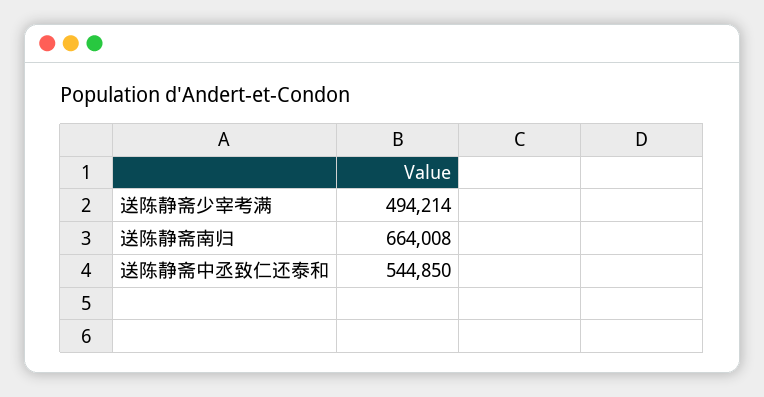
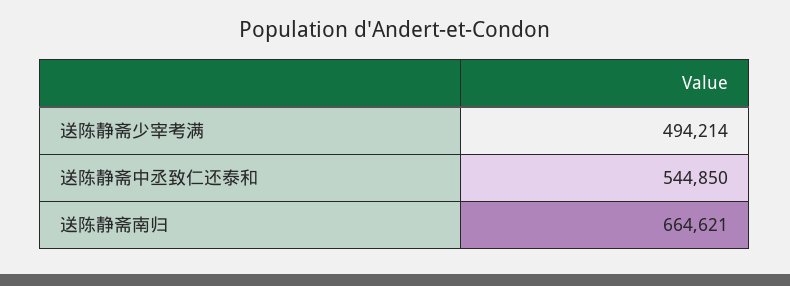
送陈静斋南归: 664008 -> 664621

